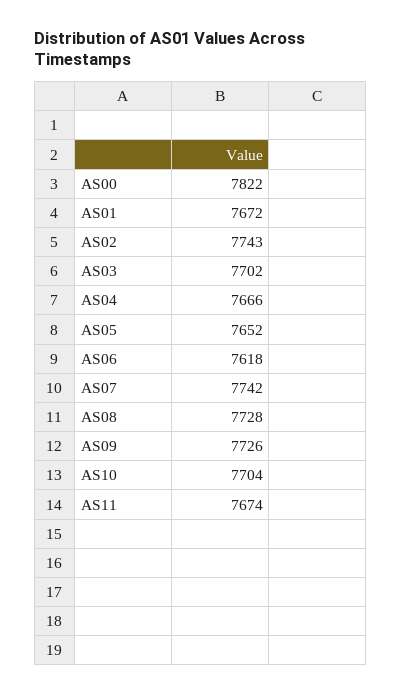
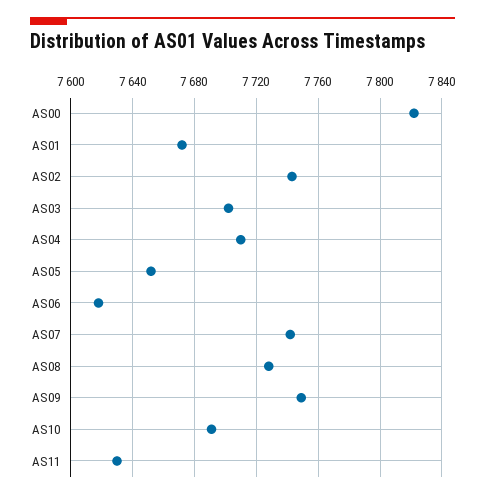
AS04: 7666 -> 7710
AS09: 7726 -> 7750
AS10: 7704 -> 7690
AS11: 7674 -> 7630

